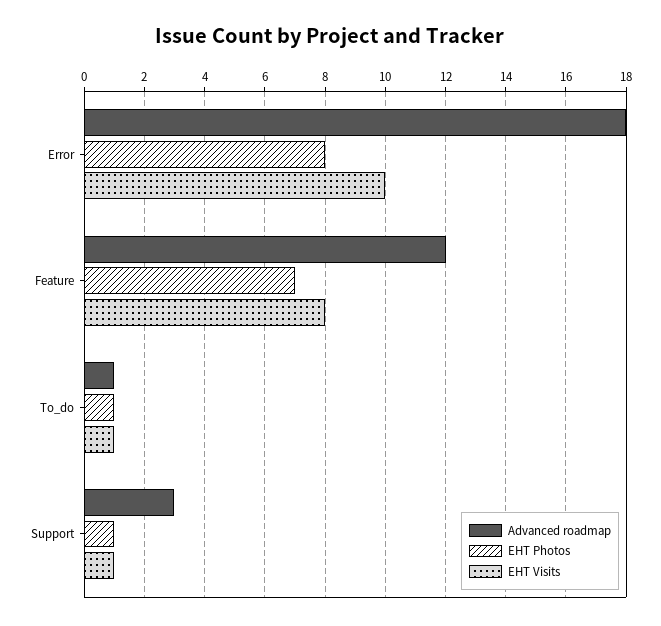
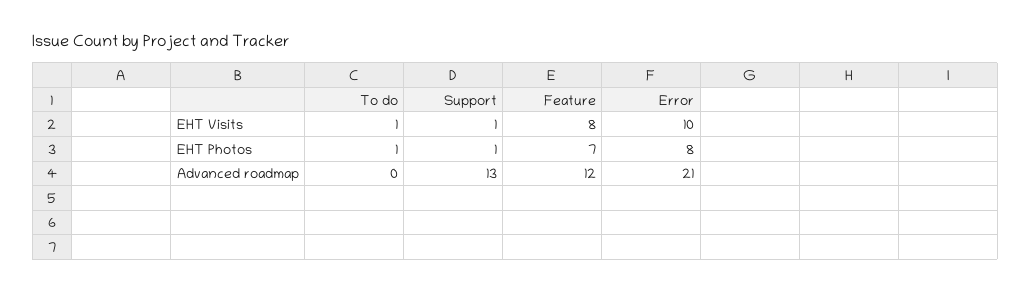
Advanced roadmap, Error: 18 -> 21
Advanced roadmap, To_do: 1 -> 0
Advanced roadmap, Support: 3 -> 13

